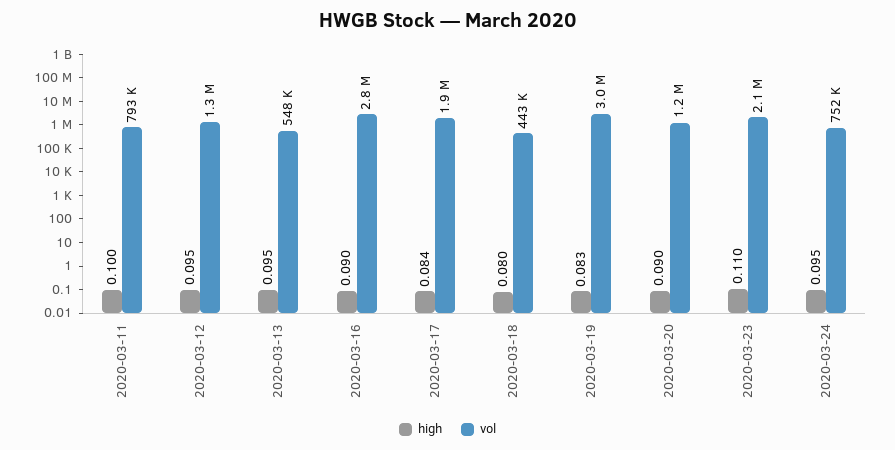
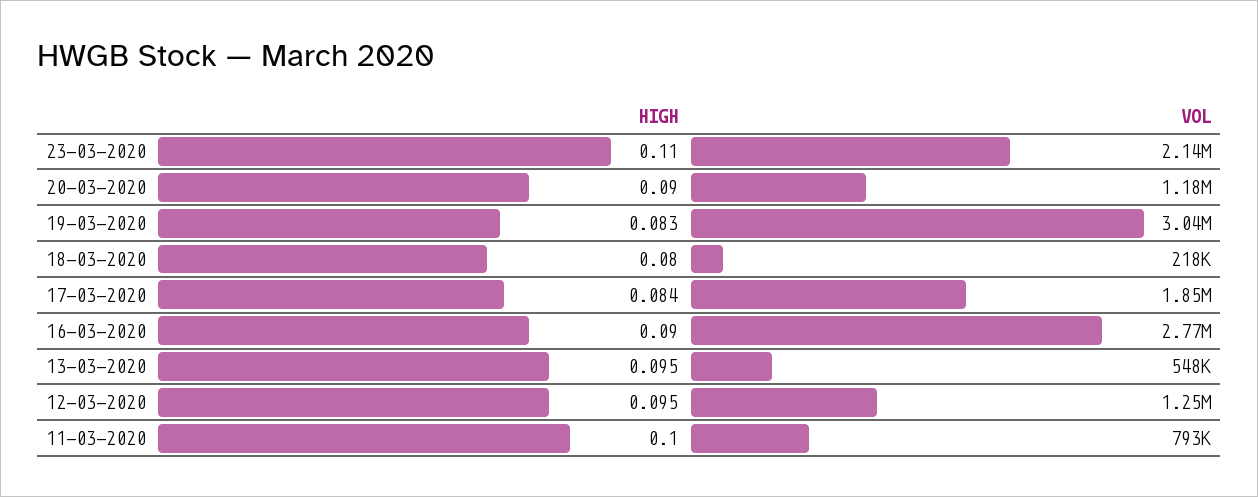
vol, 2020-03-18: 443000 -> 218000
high, 2020-03-24: 0.095 -> none
vol, 2020-03-24: 752000 -> none

